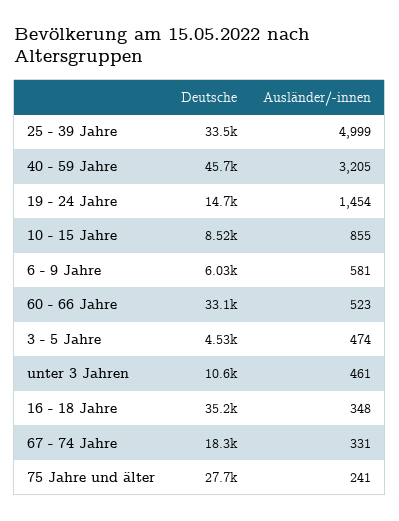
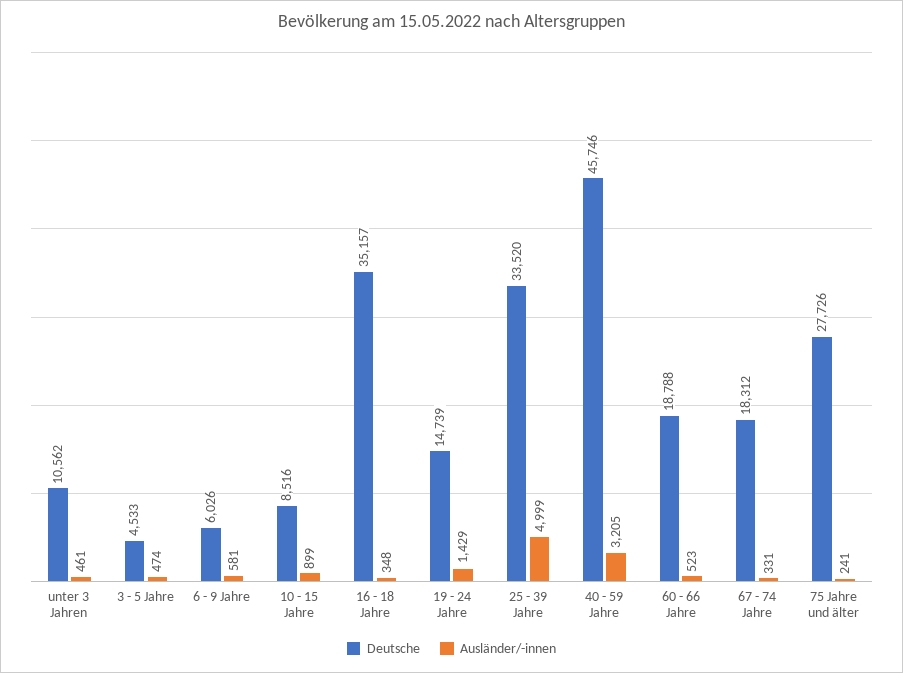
Ausländer/-innen, 19 - 24 Jahre: 1454 -> 1429
Ausländer/-innen, 10 - 15 Jahre: 855 -> 899
Deutsche, 60 - 66 Jahre: 33100 -> 18788

